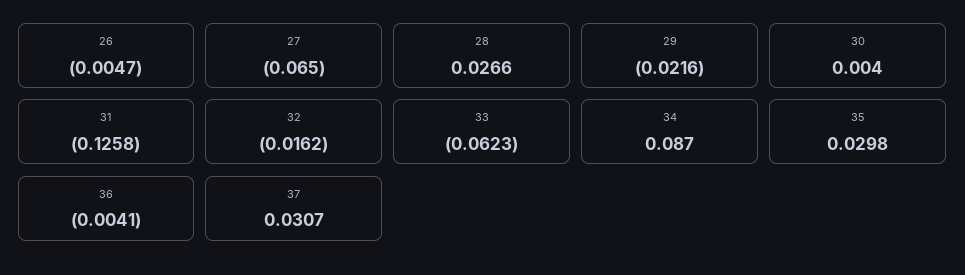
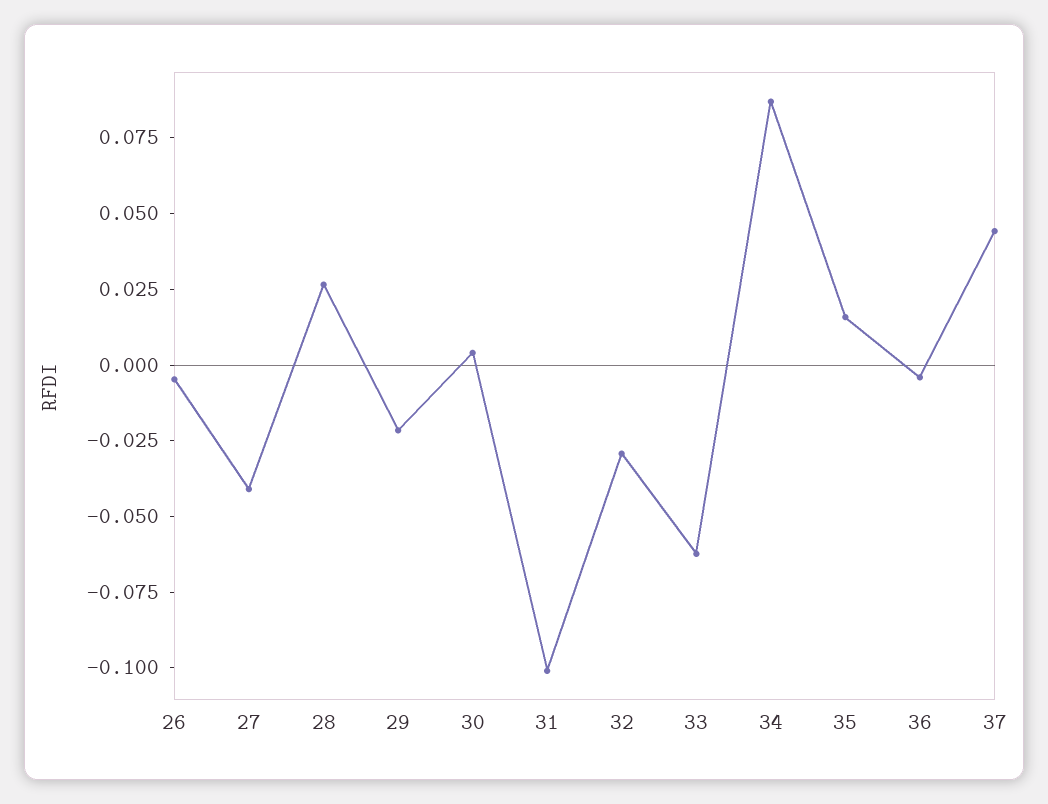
27: -0.065 -> -0.04
31: -0.1258 -> -0.1
32: -0.0162 -> -0.03
35: 0.0298 -> 0.015
37: 0.0307 -> 0.045

